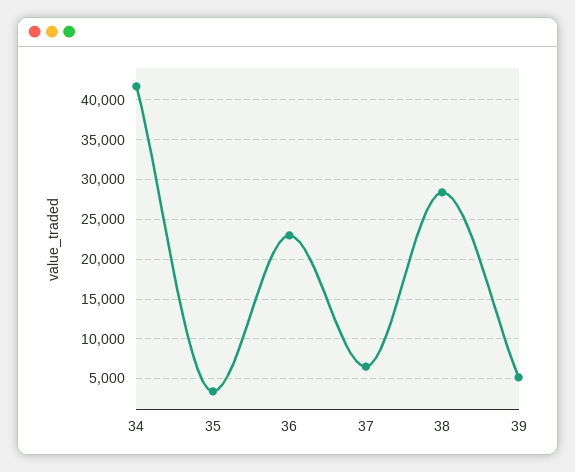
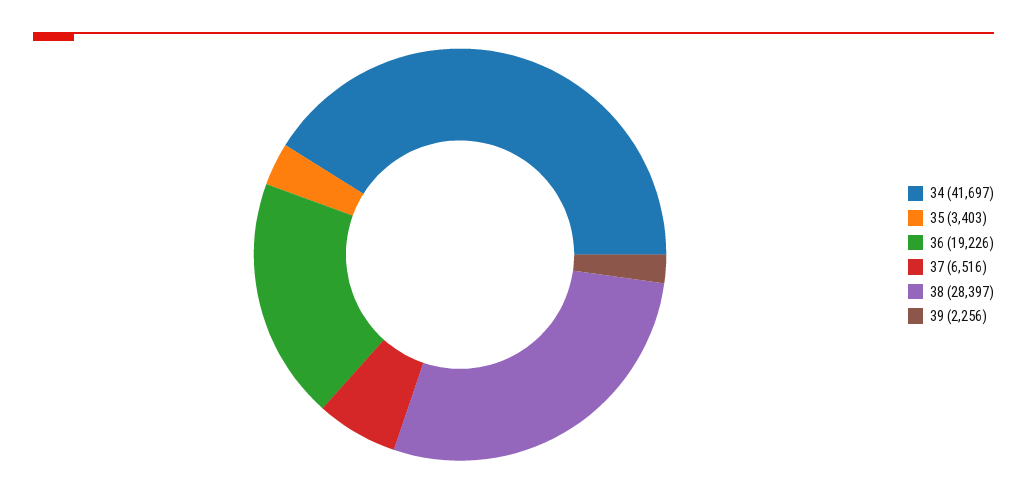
36: 23000 -> 19226
39: 5000 -> 2256

